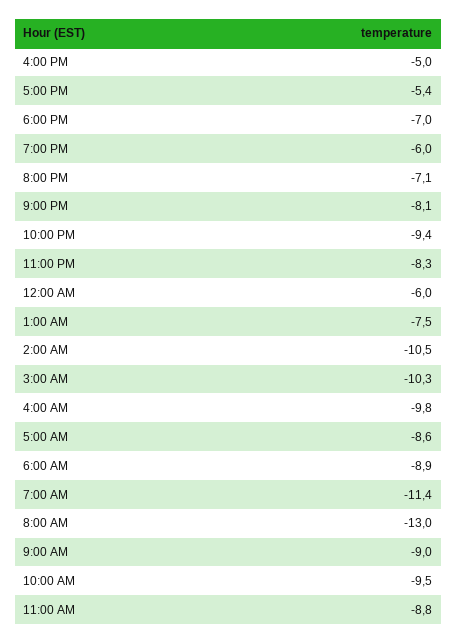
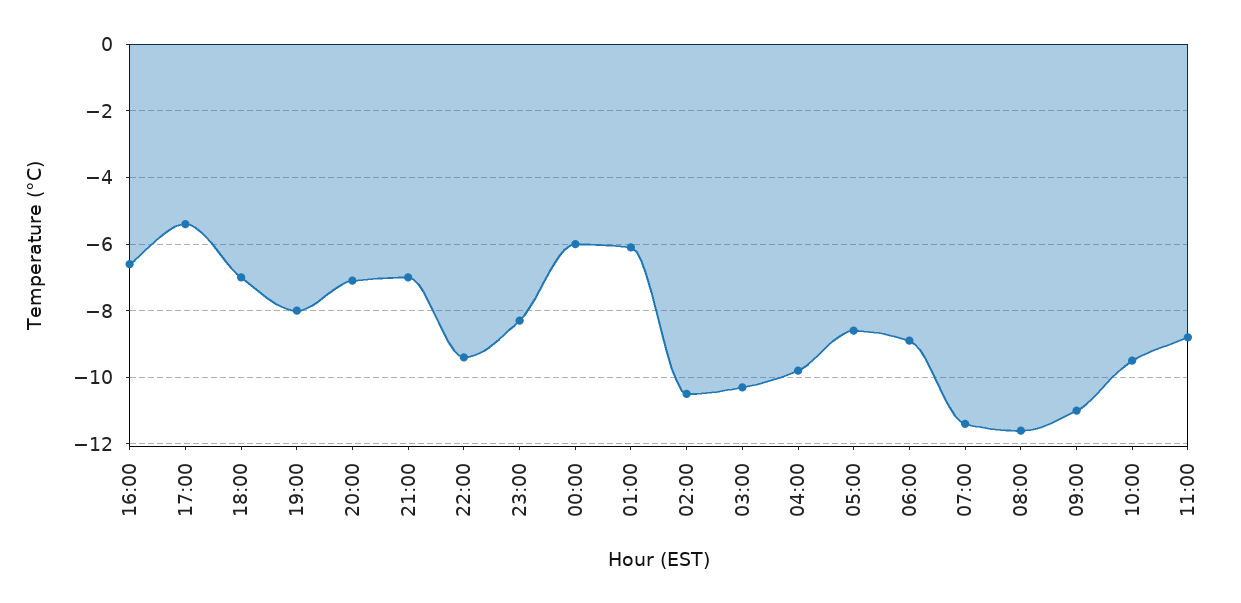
4:00 PM: -5 -> -6.5
7:00 PM: -6 -> -8
9:00 PM: -8.1 -> -7
1:00 AM: -7.5 -> -6
8:00 AM: -13 -> -11.5
9:00 AM: -9 -> -11

